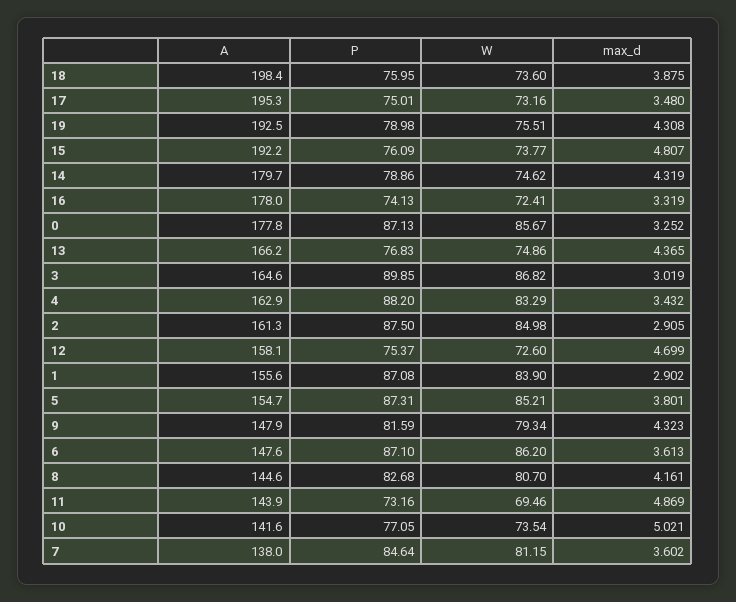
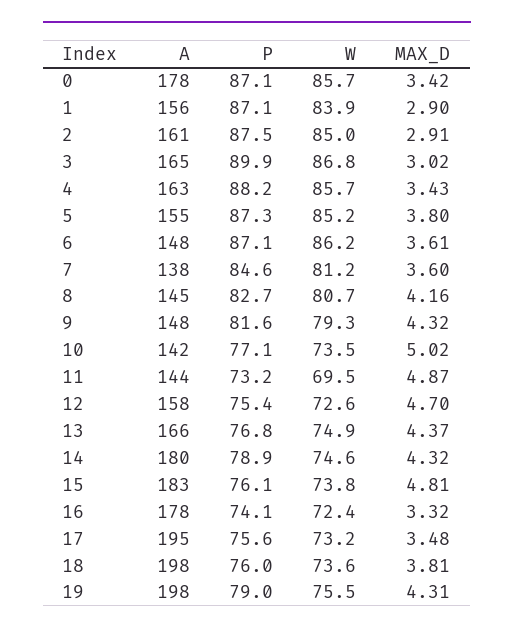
max_d, 18: 3.875 -> 3.81
P, 17: 75.01 -> 75.6
A, 19: 192.5 -> 198
A, 15: 192.2 -> 183
max_d, 0: 3.252 -> 3.42
W, 4: 83.29 -> 85.7

